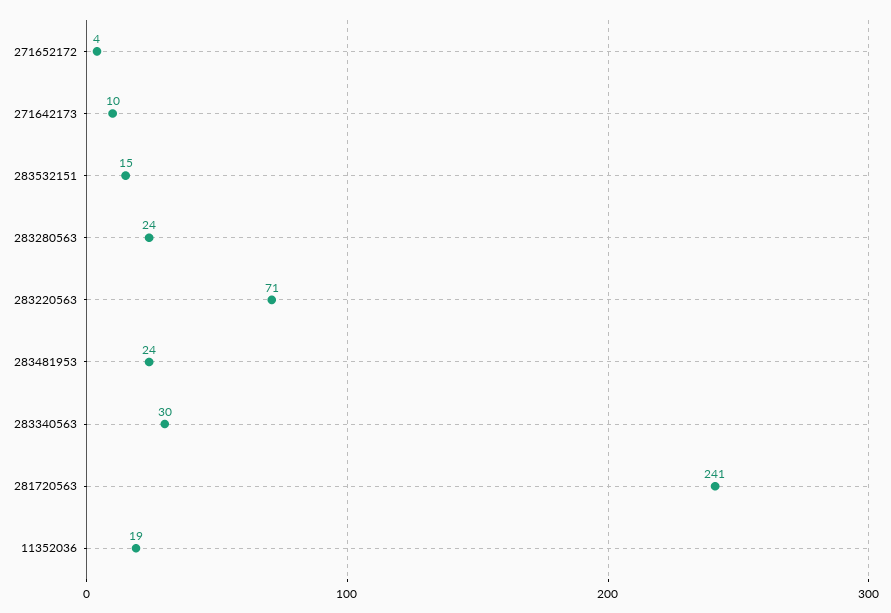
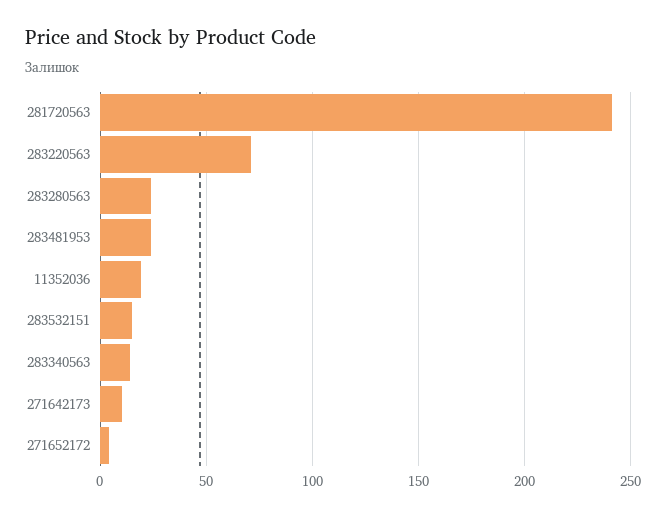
283340563: 30 -> 15

